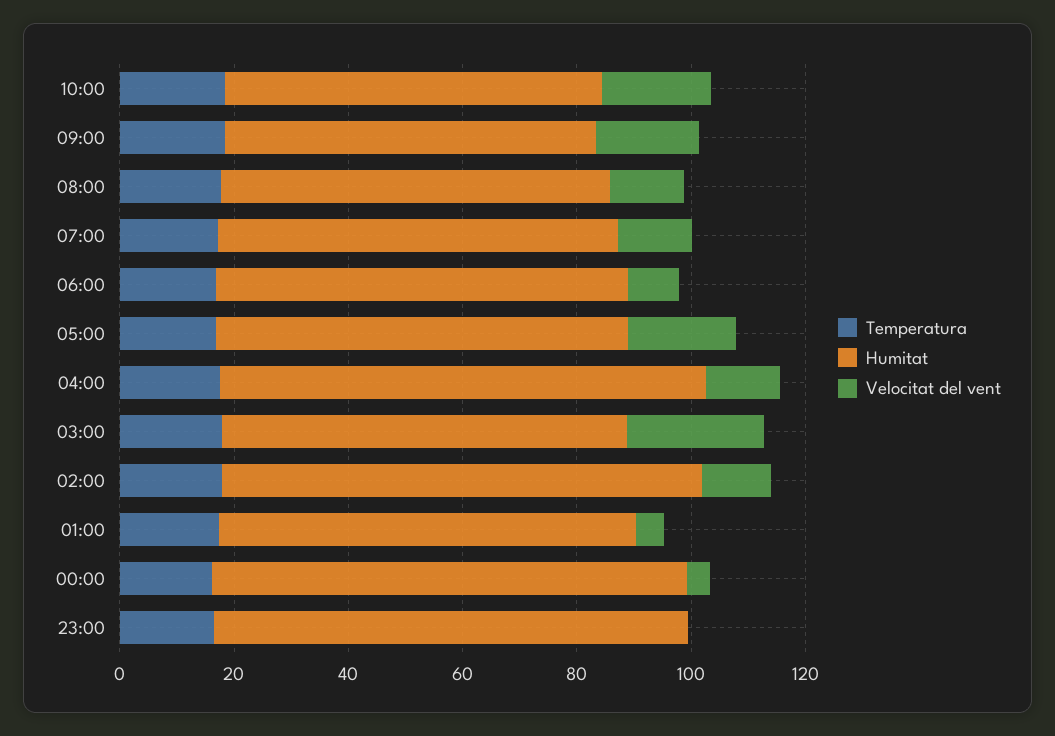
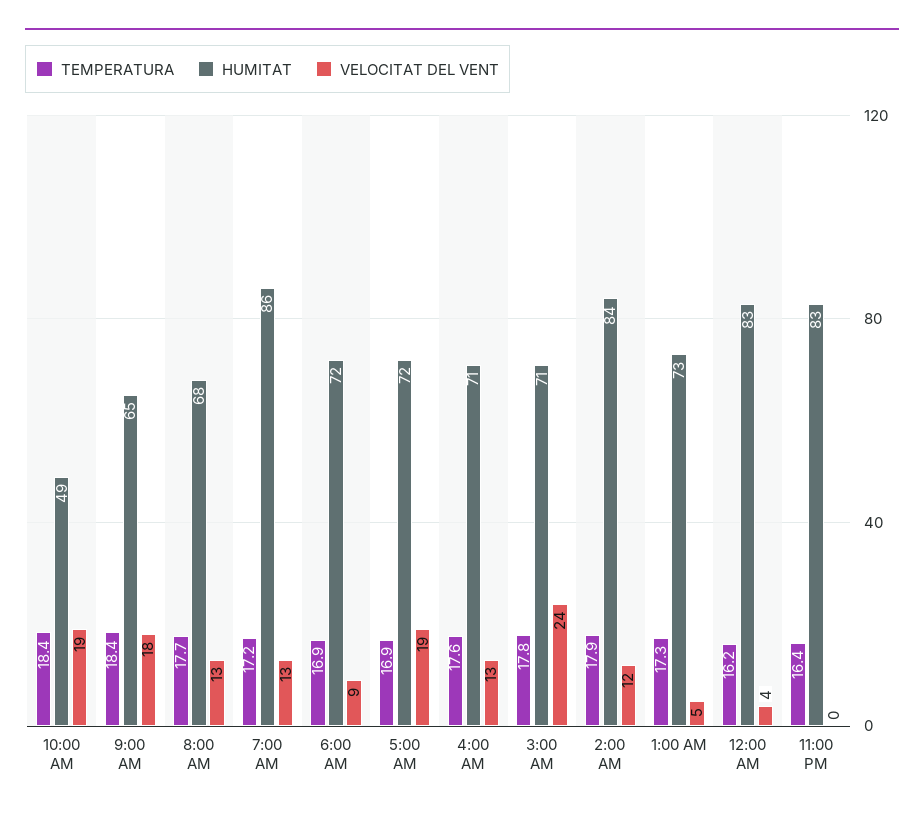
Humitat, 10:00: 65 -> 49
Humitat, 07:00: 70 -> 86
Humitat, 04:00: 85 -> 71

